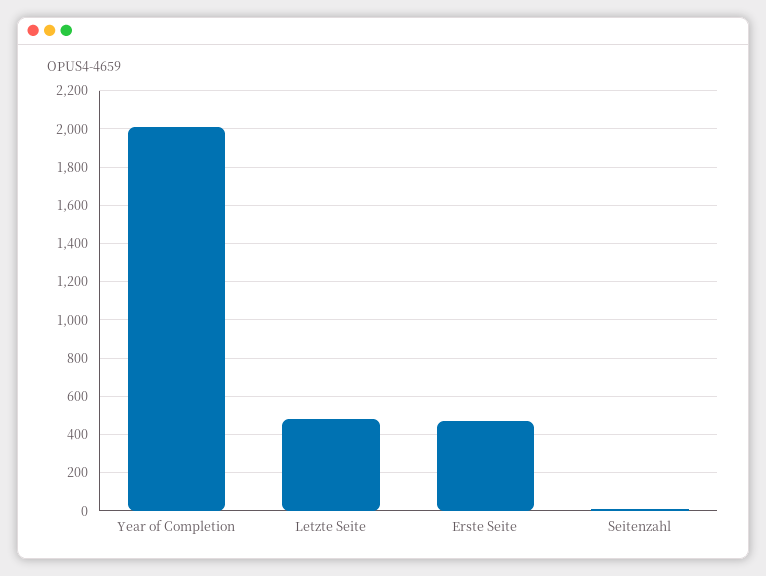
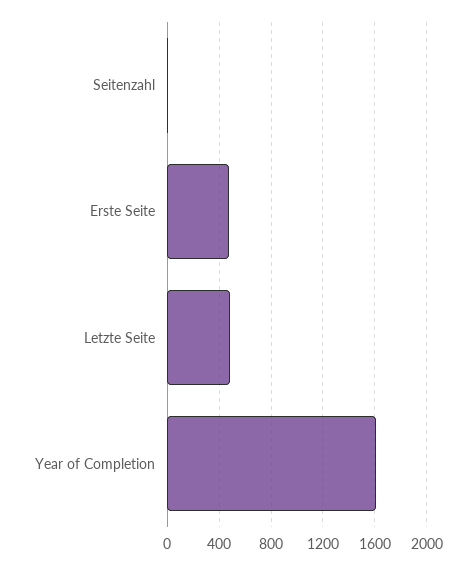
Year of Completion: 2000 -> 1600

